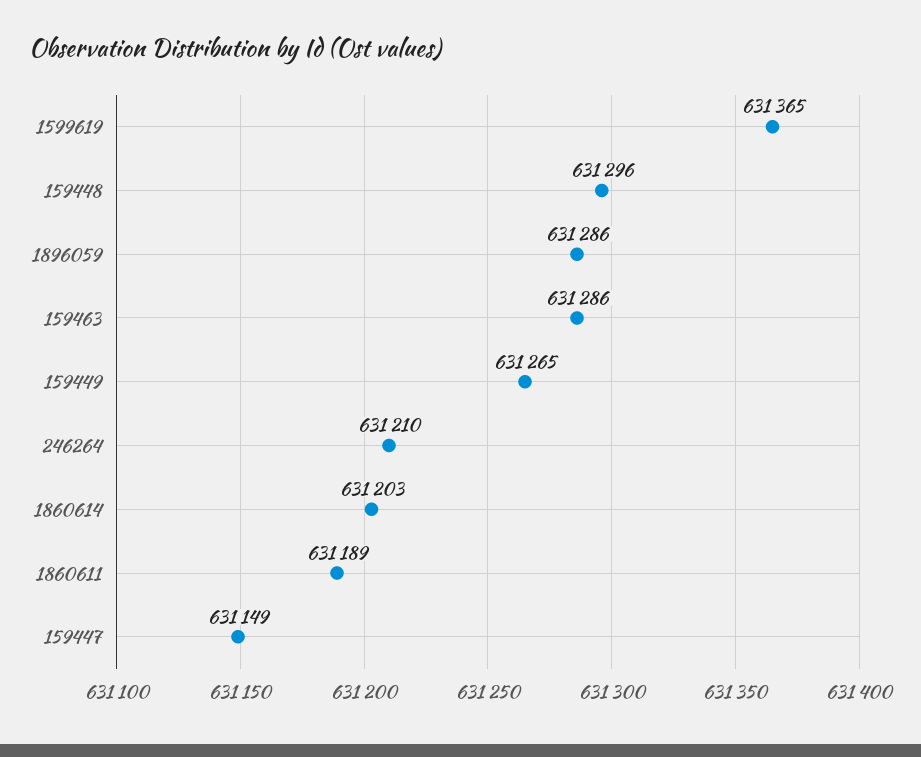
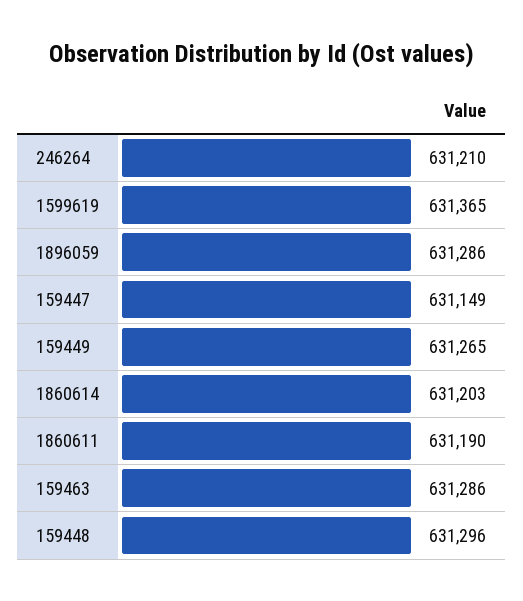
1860611: 631189 -> 631190

